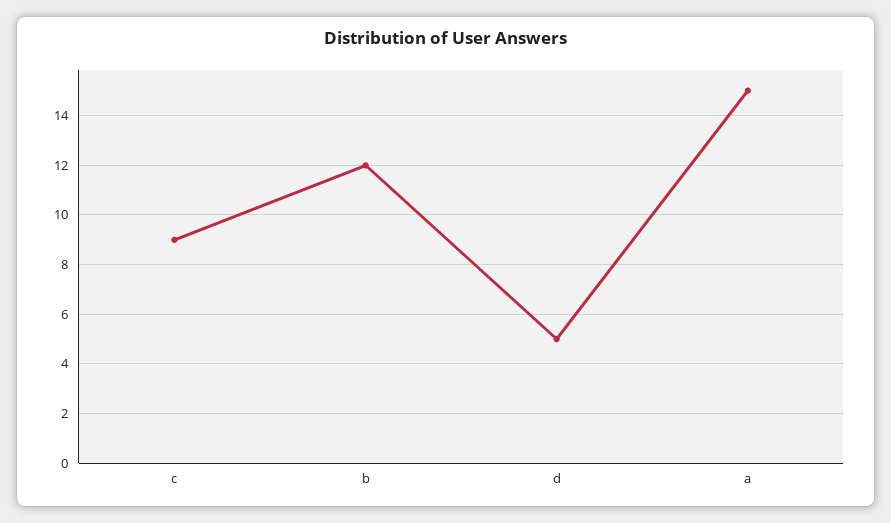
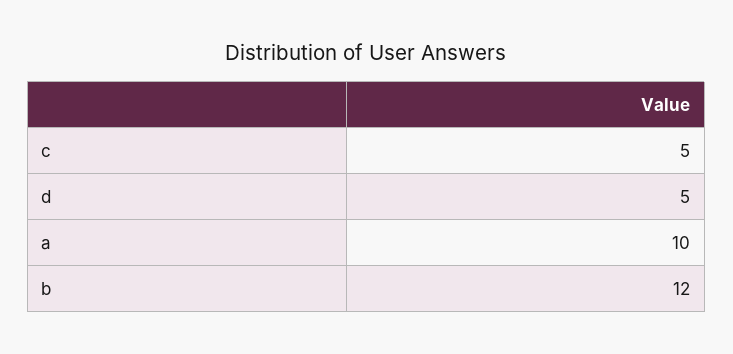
c: 9 -> 5
a: 15 -> 10

